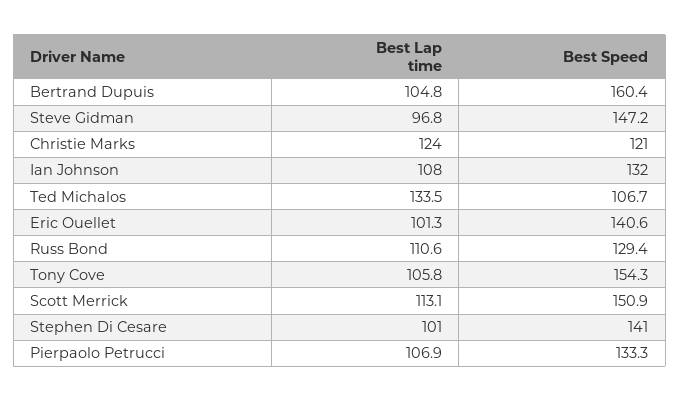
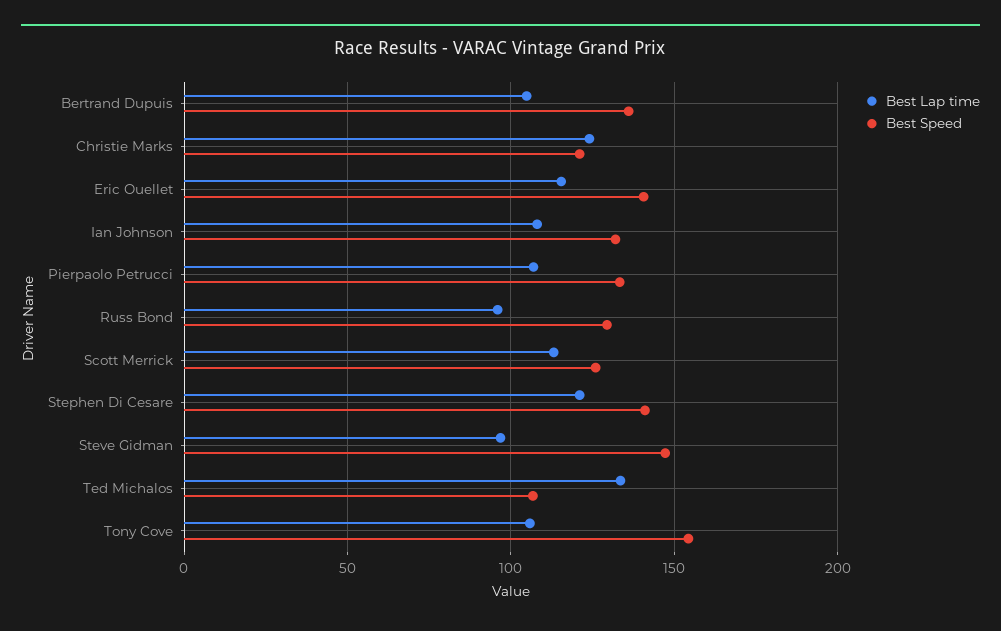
Best Speed, Bertrand Dupuis: 160.4 -> 135
Best Lap time, Eric Ouellet: 101.3 -> 115
Best Lap time, Russ Bond: 110.6 -> 95
Best Speed, Scott Merrick: 150.9 -> 125
Best Lap time, Stephen Di Cesare: 101 -> 120

